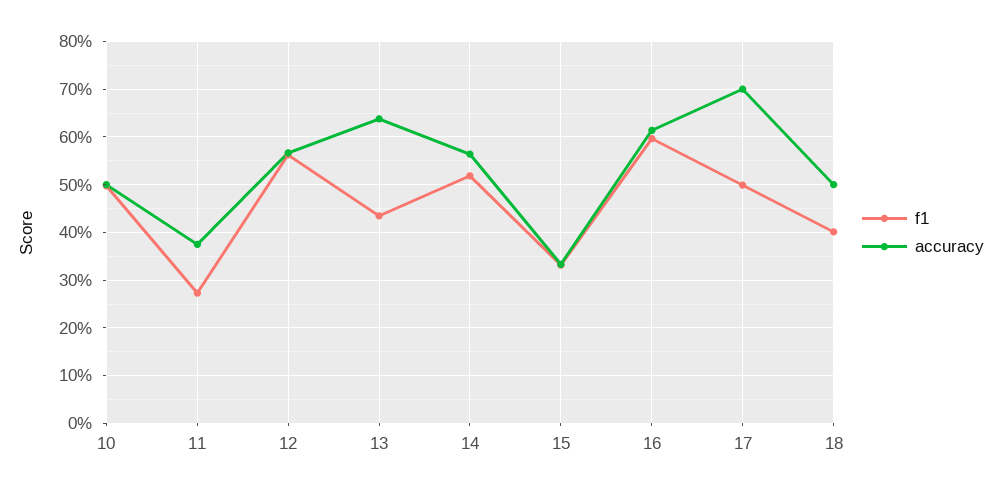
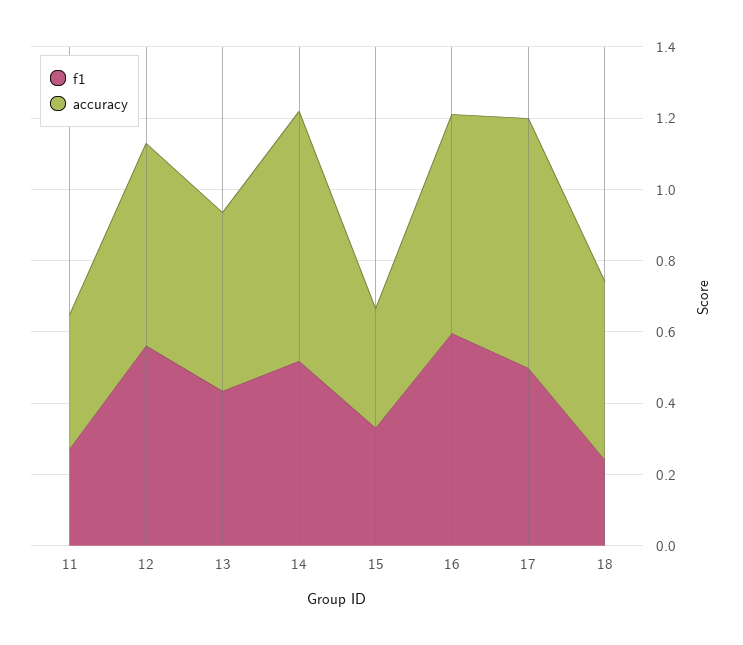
f1, 10: 0.5 -> none
accuracy, 10: 0.5 -> none
accuracy, 13: 0.64 -> 0.5
accuracy, 14: 0.56 -> 0.7
f1, 18: 0.4 -> 0.25

